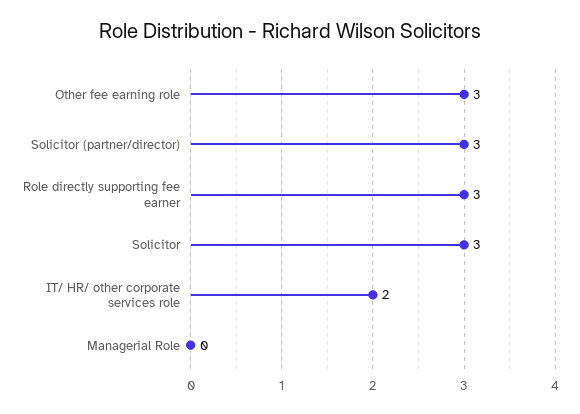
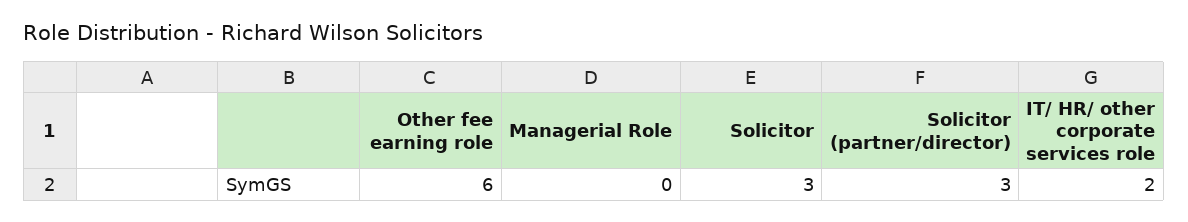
Other fee earning role: 3 -> 6
Role directly supporting fee earner: 3 -> none

